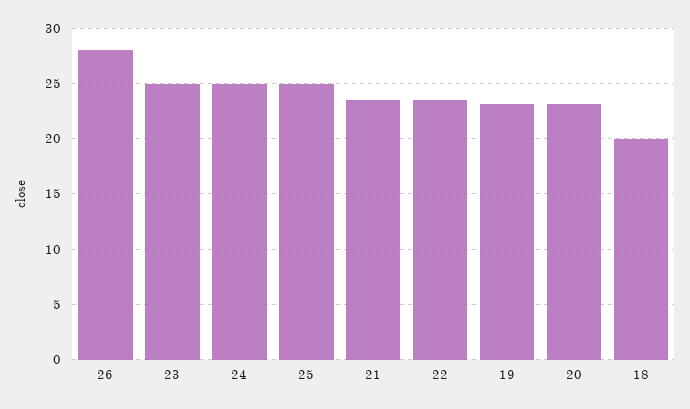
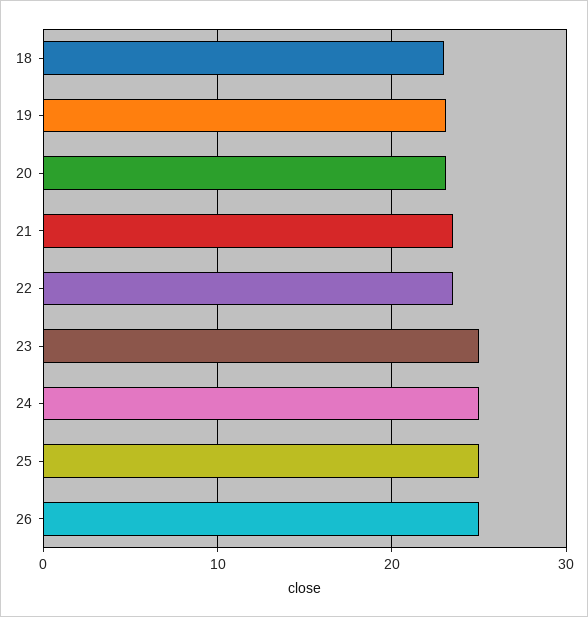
26: 28 -> 25
18: 20 -> 23

